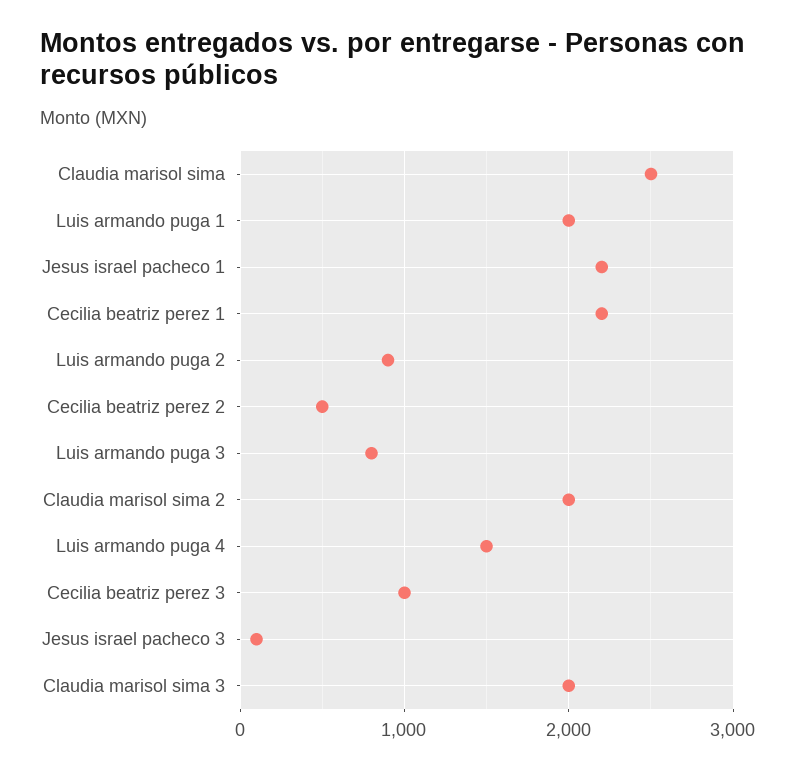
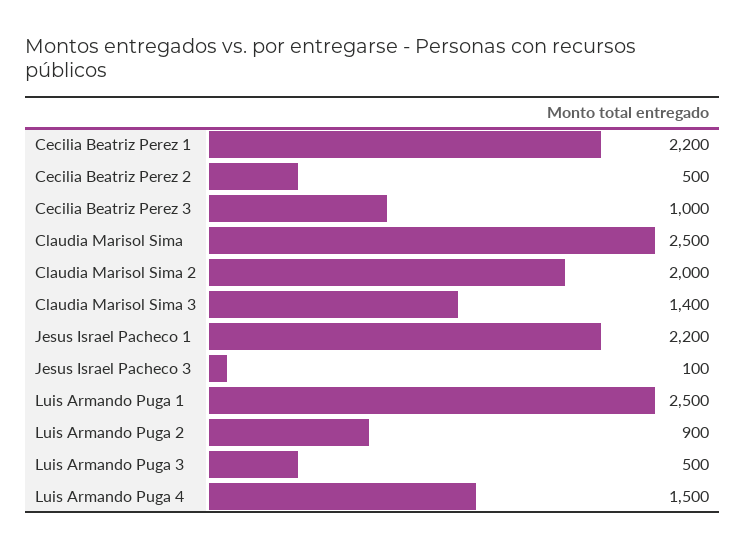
Luis armando puga 1: 2000 -> 2500
Luis armando puga 3: 800 -> 500
Claudia marisol sima 3: 2000 -> 1400

